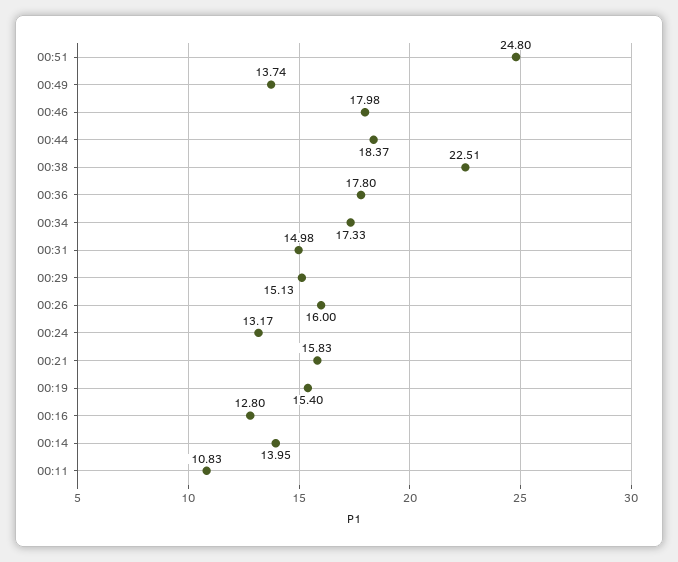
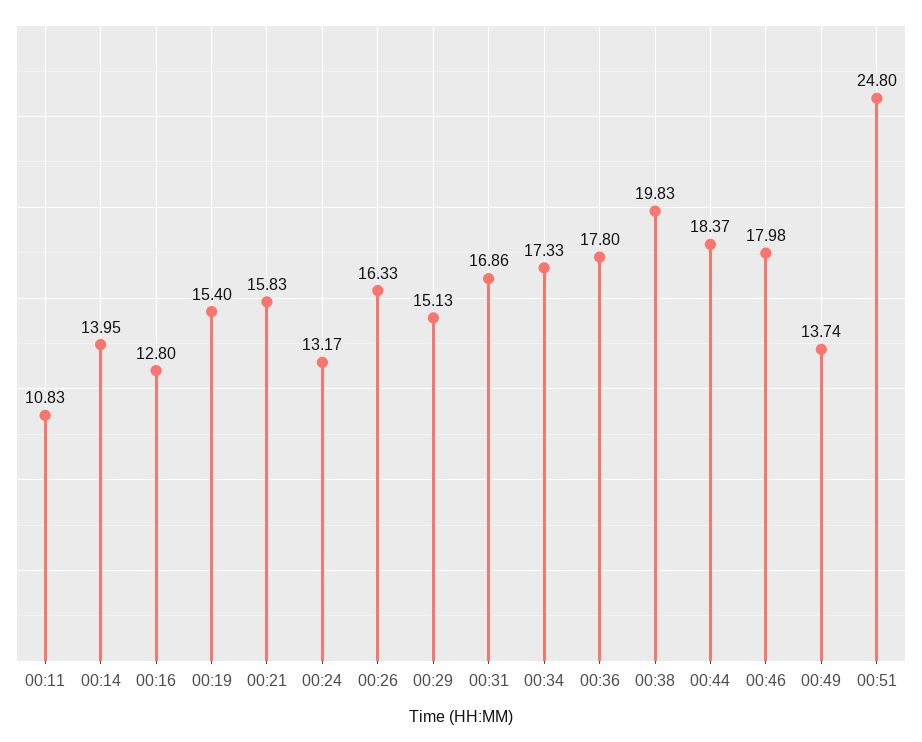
00:38: 22.51 -> 19.83
00:31: 14.98 -> 16.86
00:26: 16 -> 16.33

